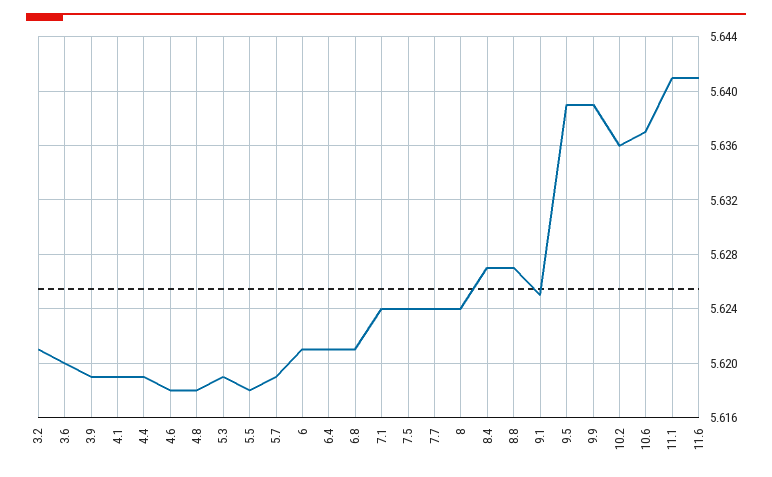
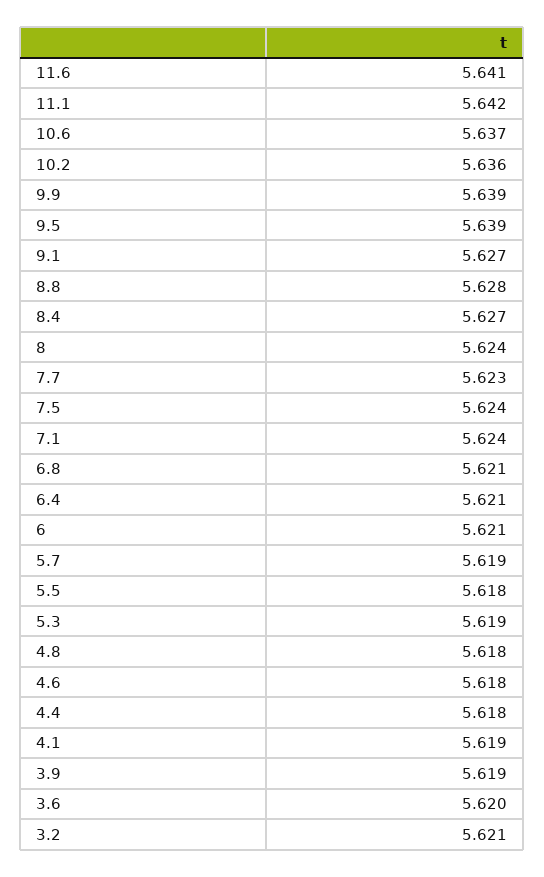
4.4: 5.619 -> 5.618
7.7: 5.624 -> 5.623
8.8: 5.627 -> 5.628
9.1: 5.625 -> 5.627
11.1: 5.641 -> 5.642

